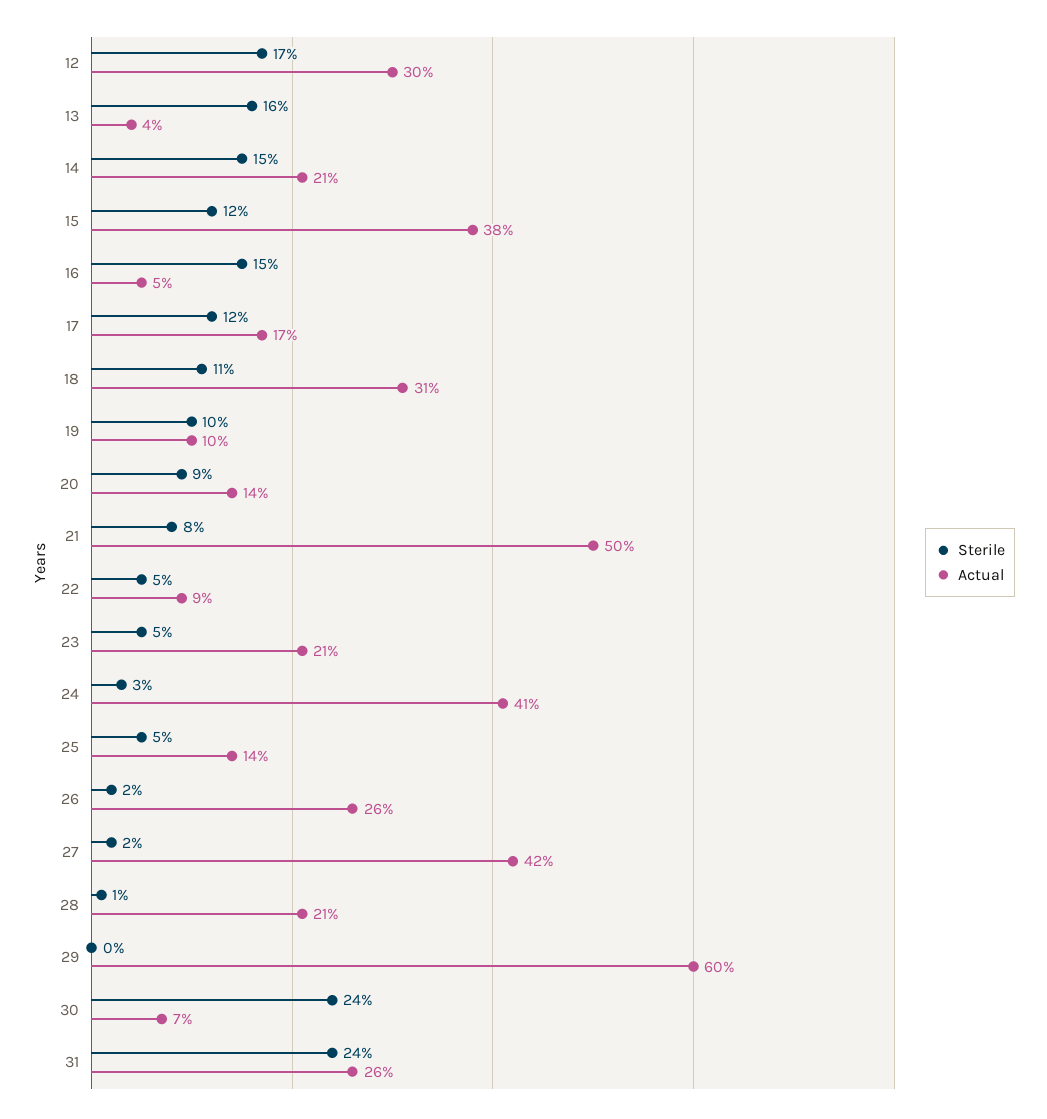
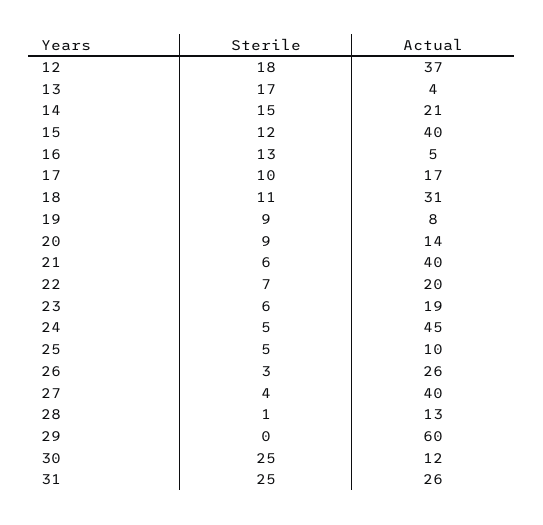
Sterile, 12: 17 -> 18
Actual, 12: 30 -> 37
Sterile, 13: 16 -> 17
Actual, 15: 38 -> 40
Sterile, 16: 15 -> 13
Sterile, 17: 12 -> 10
Sterile, 19: 10 -> 9
Actual, 19: 10 -> 8
Sterile, 21: 8 -> 6
Actual, 21: 50 -> 40
Sterile, 22: 5 -> 7
Actual, 22: 9 -> 20
Sterile, 23: 5 -> 6
Actual, 23: 21 -> 19
Sterile, 24: 3 -> 5
Actual, 24: 41 -> 45
Actual, 25: 14 -> 10
Sterile, 26: 2 -> 3
Sterile, 27: 2 -> 4
Actual, 27: 42 -> 40
Actual, 28: 21 -> 13
Sterile, 30: 24 -> 25
Actual, 30: 7 -> 12
Sterile, 31: 24 -> 25

